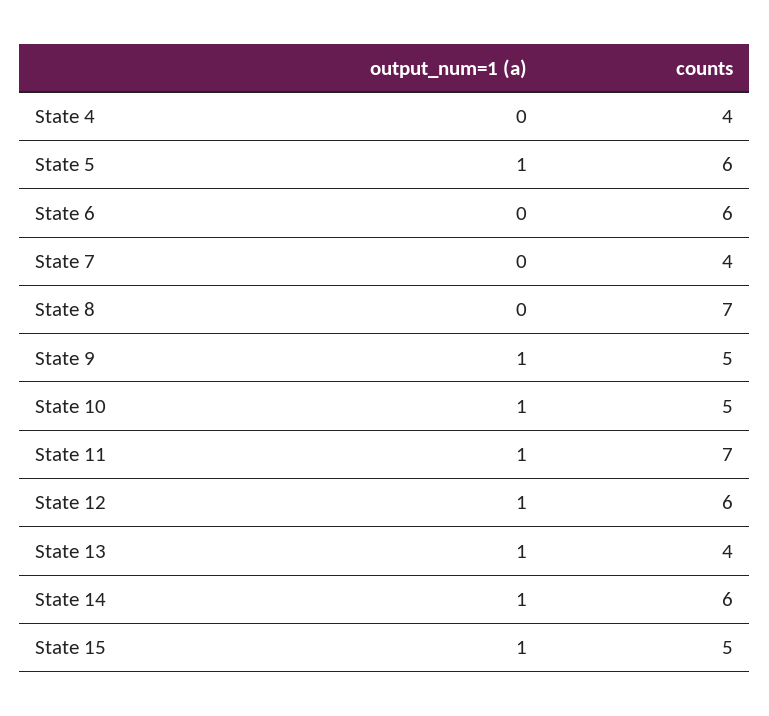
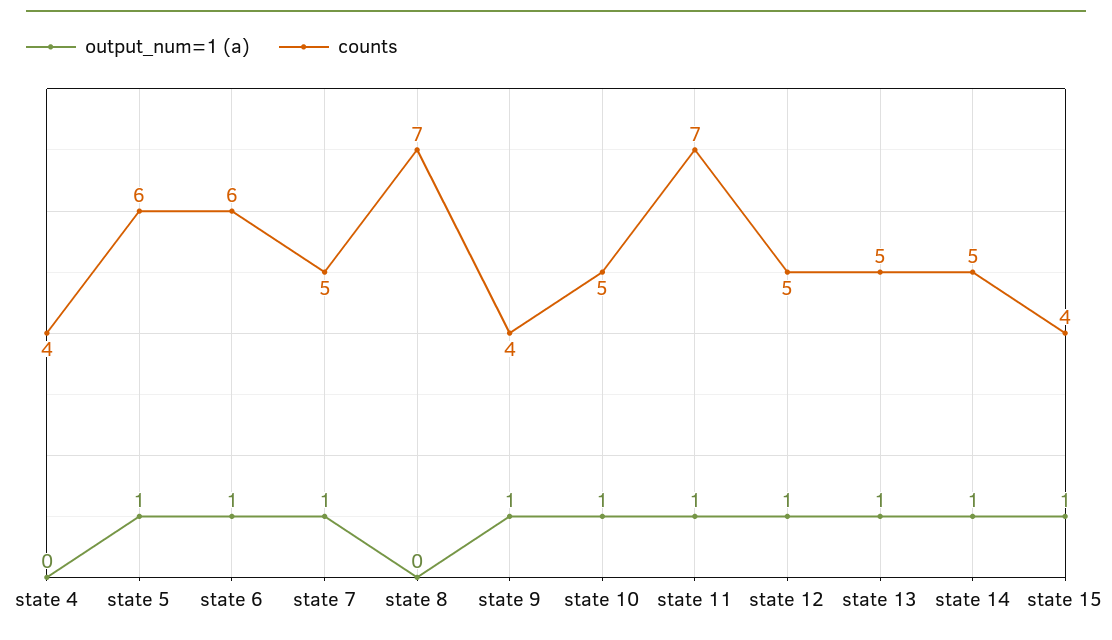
output_num=1 (a), State 6: 0 -> 1
output_num=1 (a), State 7: 0 -> 1
counts, State 7: 4 -> 5
counts, State 9: 5 -> 4
counts, State 12: 6 -> 5
counts, State 13: 4 -> 5
counts, State 14: 6 -> 5
counts, State 15: 5 -> 4

